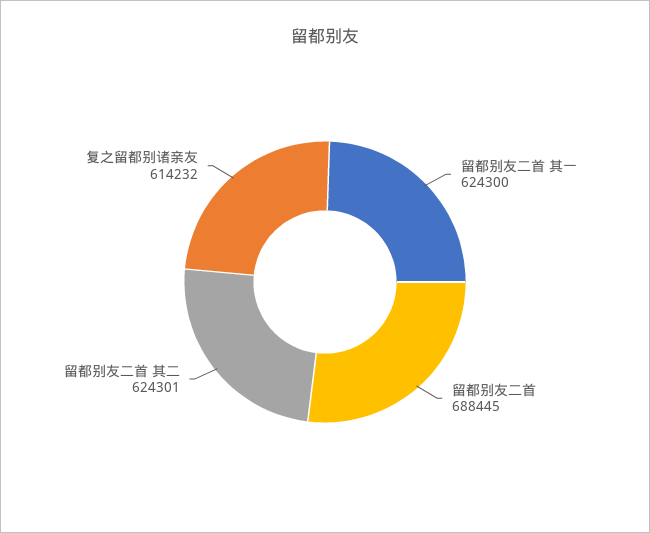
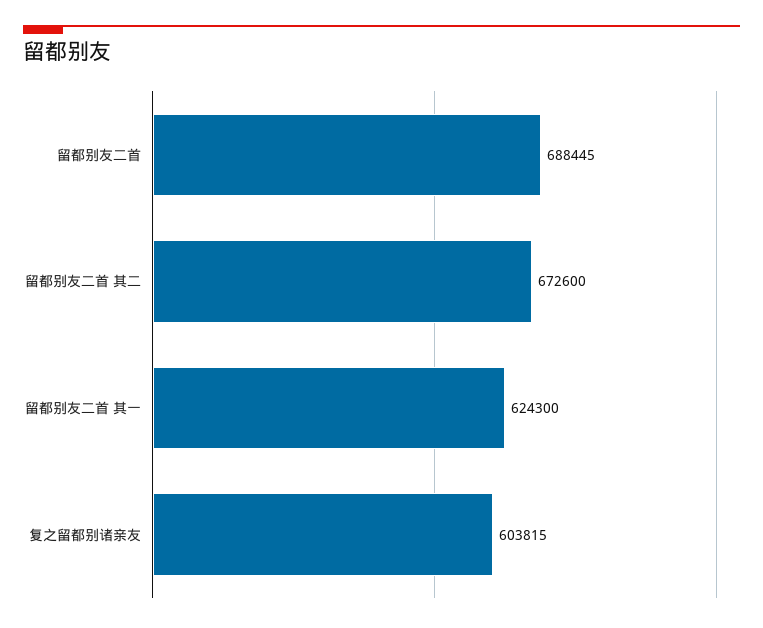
留都别友二首 其二: 624301 -> 672600
复之留都别诸亲友: 614232 -> 603815

